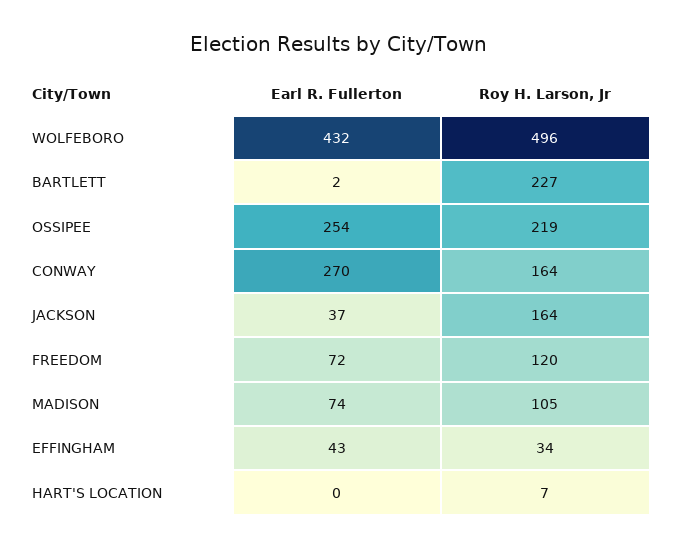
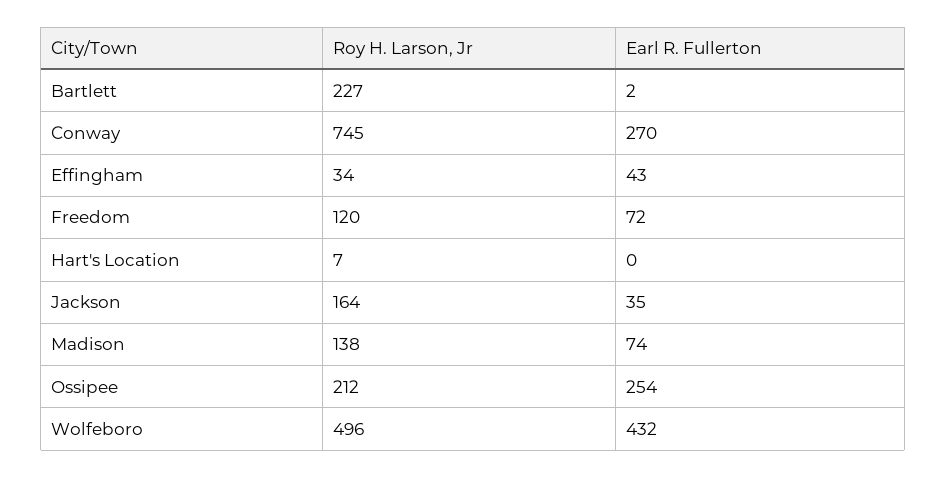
Roy H. Larson, Jr, OSSIPEE: 219 -> 212
Roy H. Larson, Jr, CONWAY: 164 -> 745
Earl R. Fullerton, JACKSON: 37 -> 35
Roy H. Larson, Jr, MADISON: 105 -> 138

